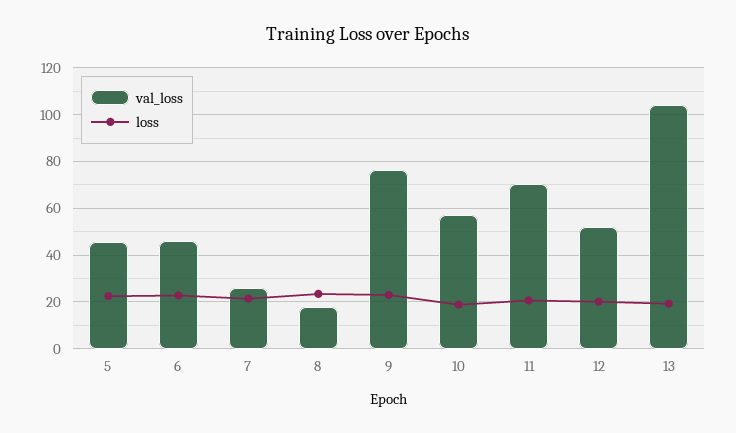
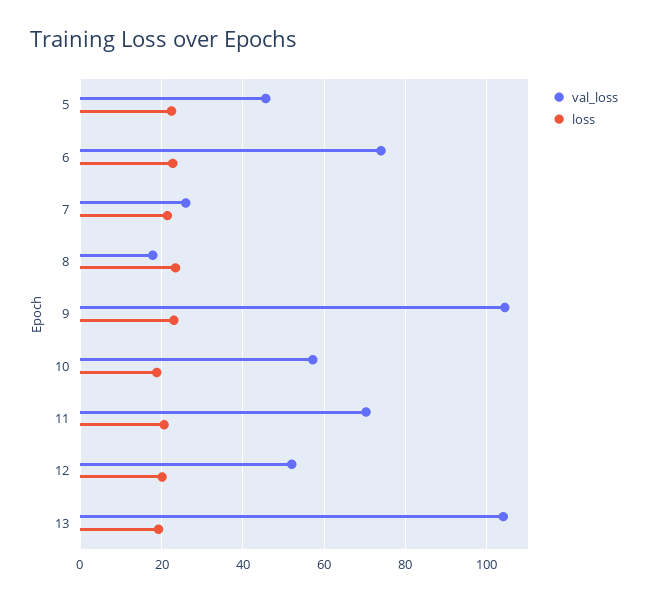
val_loss, 6: 45 -> 74
val_loss, 9: 75 -> 104

